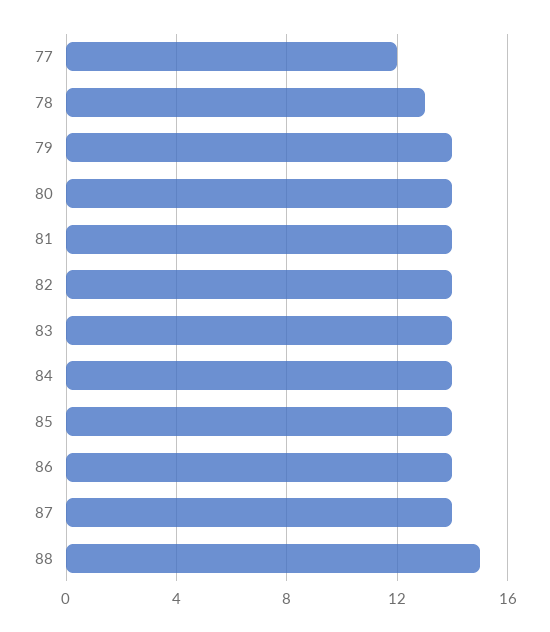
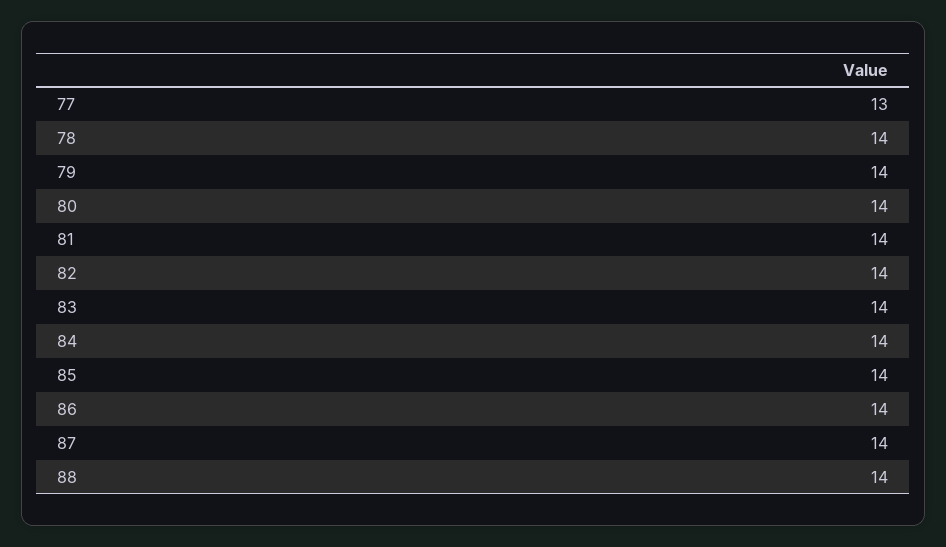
77: 12 -> 13
78: 13 -> 14
88: 15 -> 14

